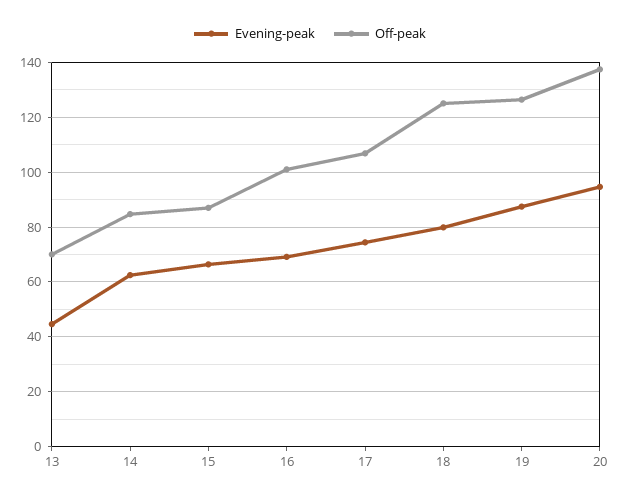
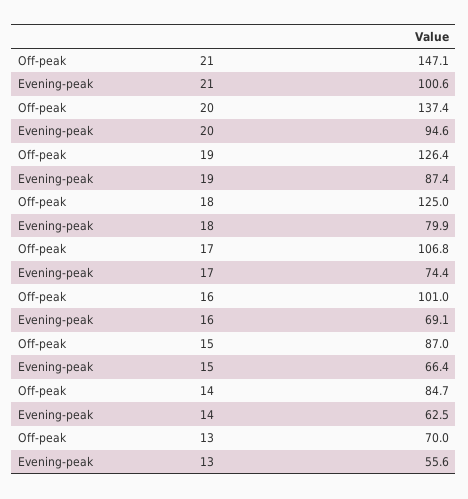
Evening-peak, 13: 45 -> 55.6
Off-peak, 21: none -> 147.1
Evening-peak, 21: none -> 100.6

